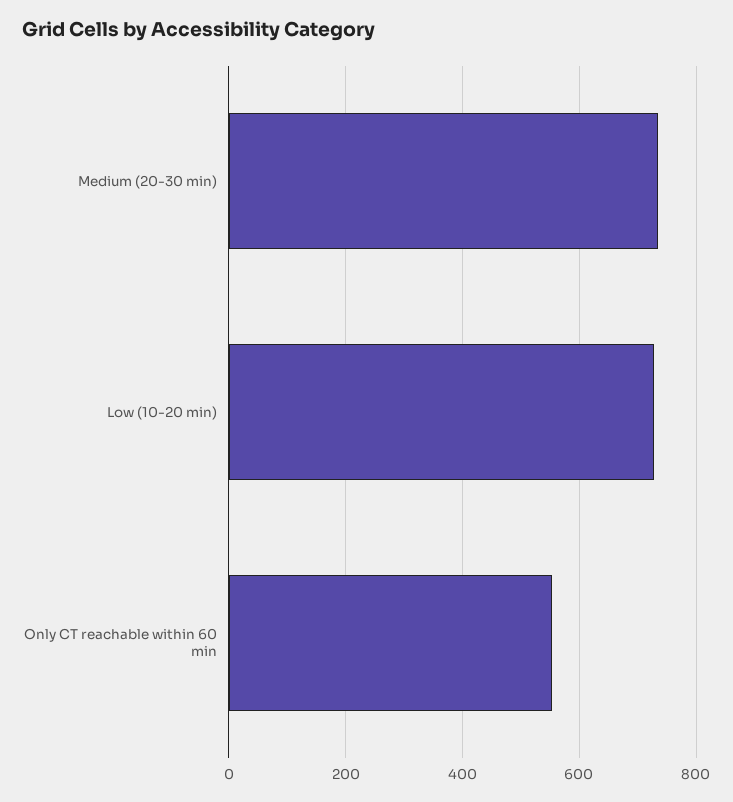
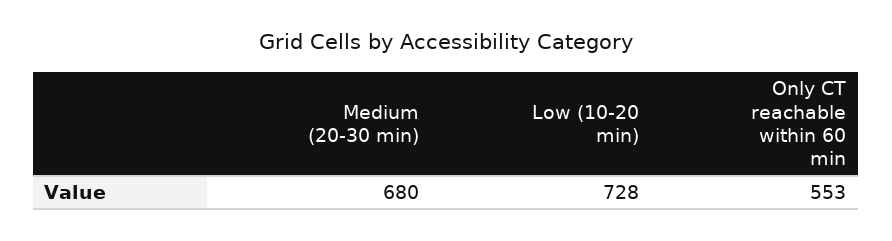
Medium (20-30 min): 740 -> 680

